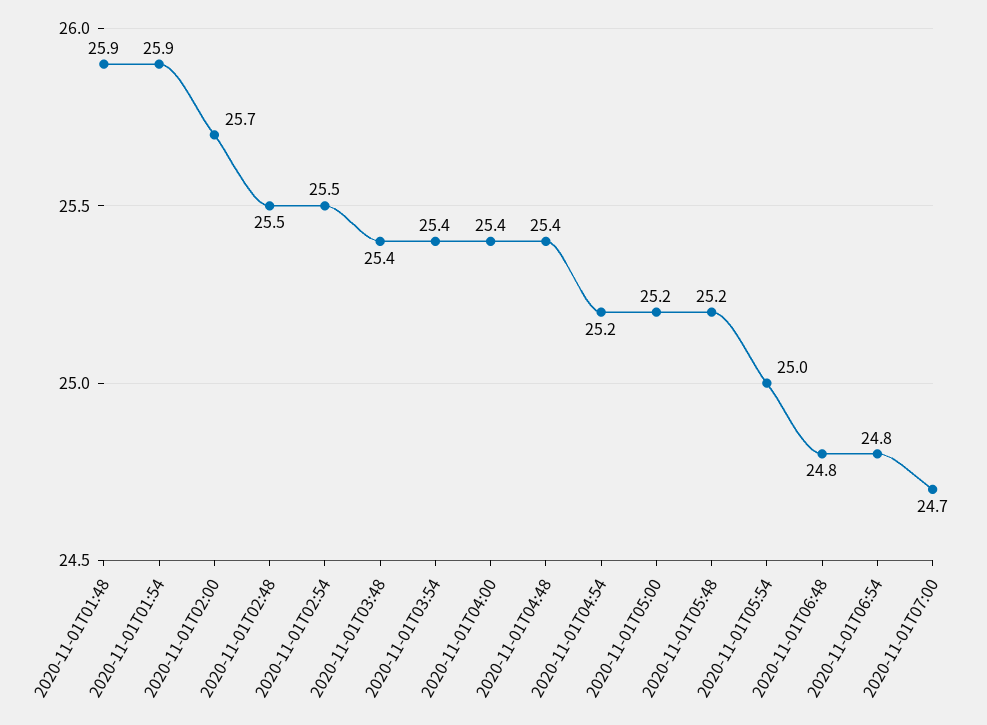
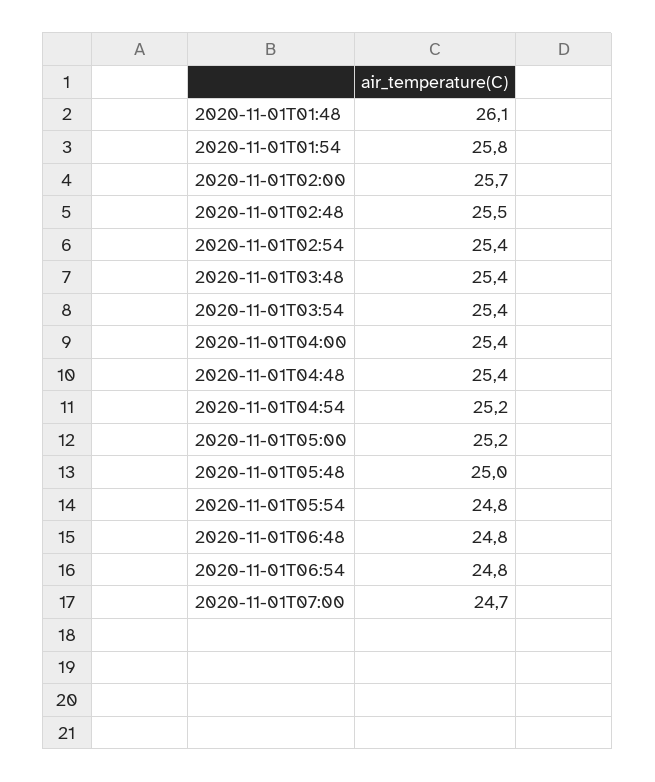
2020-11-01T01:48: 25.9 -> 26.1
2020-11-01T01:54: 25.9 -> 25.8
2020-11-01T02:54: 25.5 -> 25.4
2020-11-01T05:48: 25.2 -> 25
2020-11-01T05:54: 25 -> 24.8

